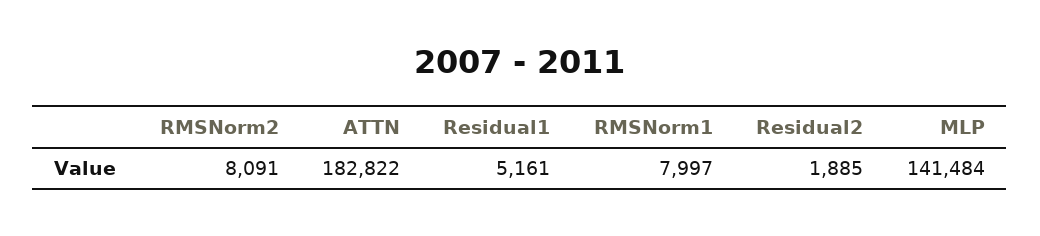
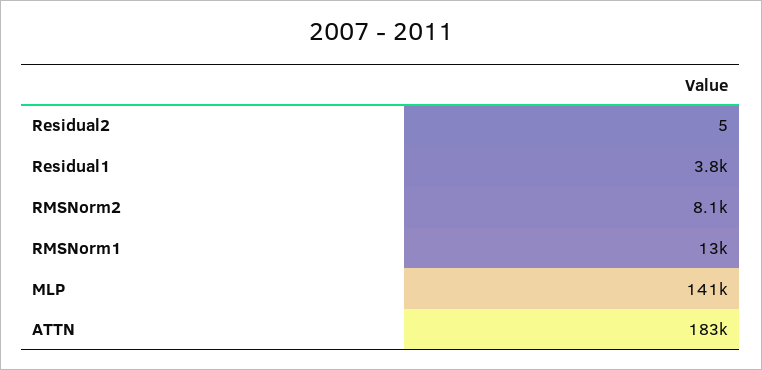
Residual1: 5161 -> 3800
RMSNorm1: 7997 -> 13000
Residual2: 1885 -> 5

